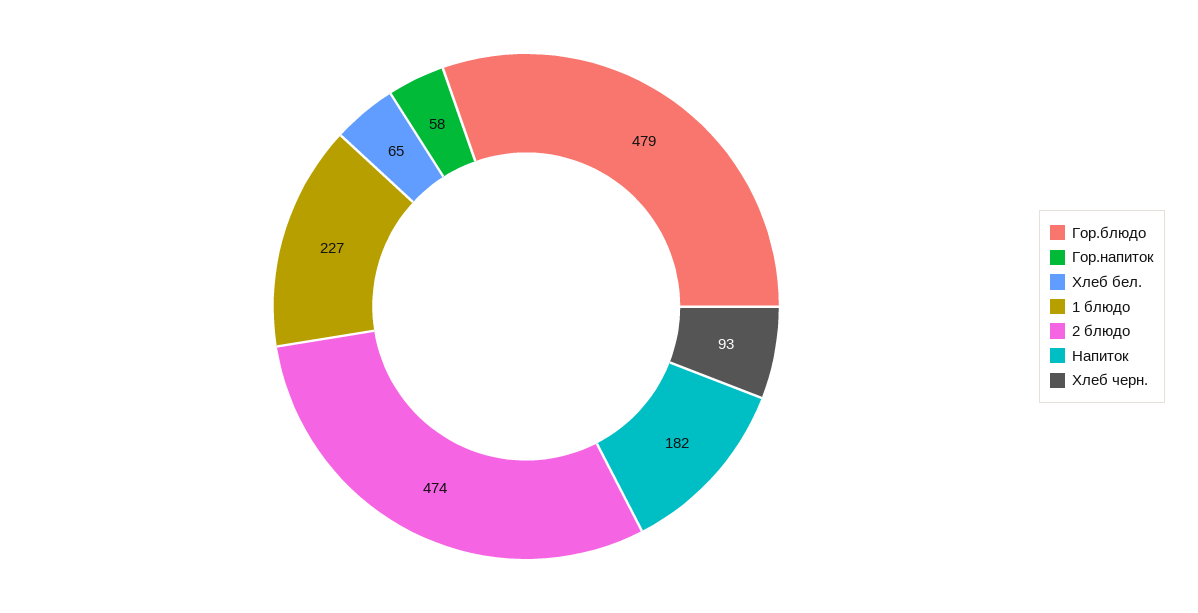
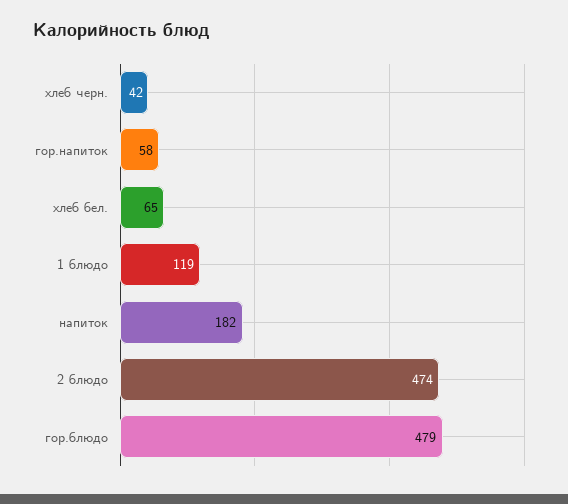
1 блюдо: 227 -> 119
Хлеб черн.: 93 -> 42

